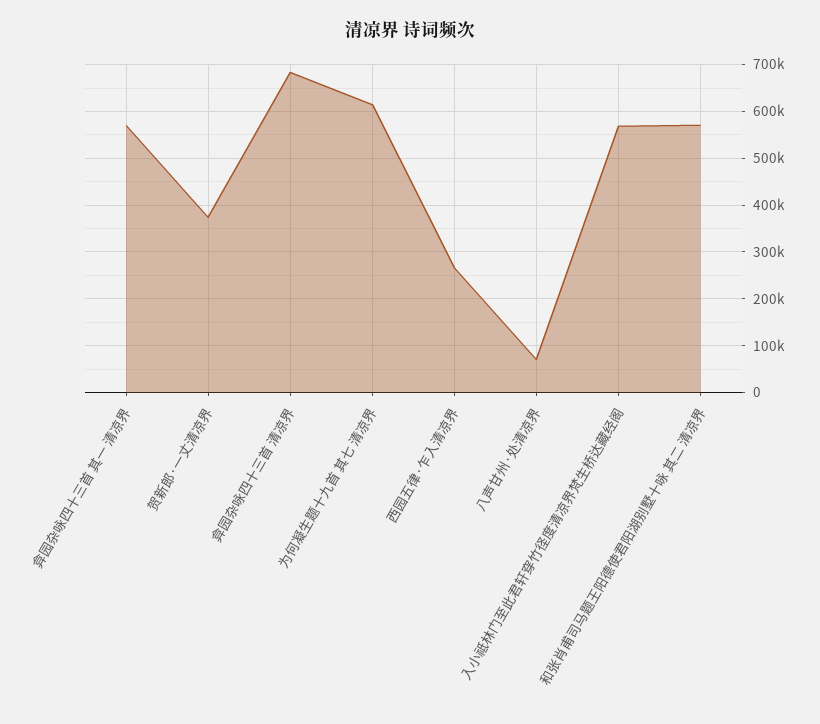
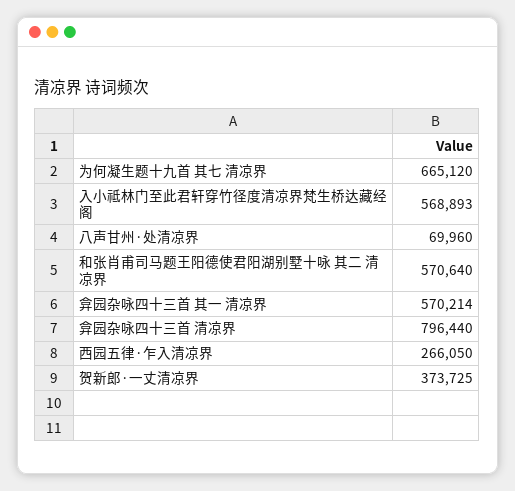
弇园杂咏四十三首 清凉界: 680000 -> 796440
为何凝生题十九首 其七 清凉界: 620000 -> 665120

